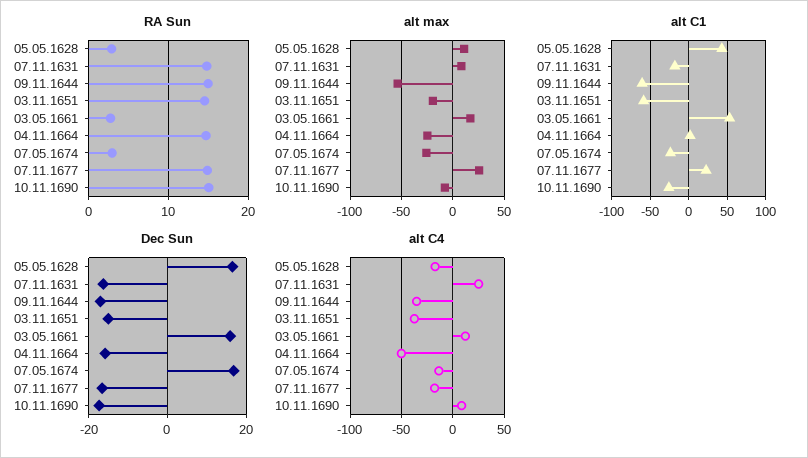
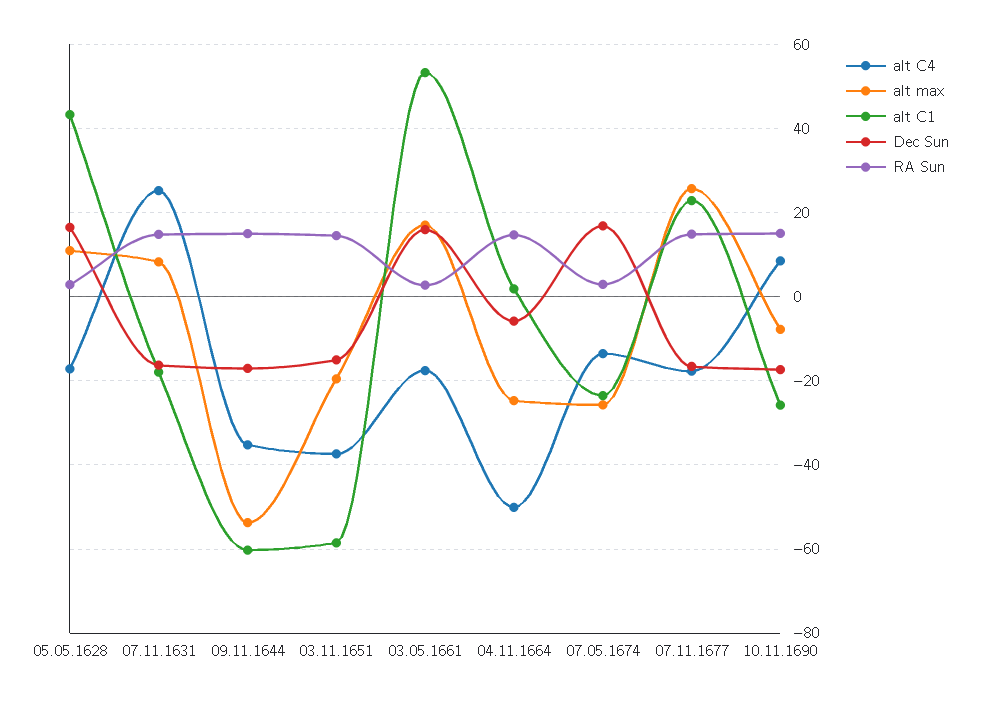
Dec Sun, 04.11.1664: -16 -> -6
alt C4, 03.05.1661: 10 -> -18

